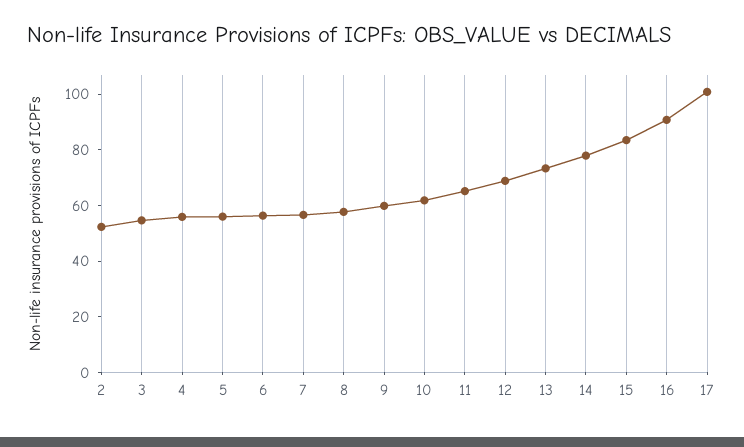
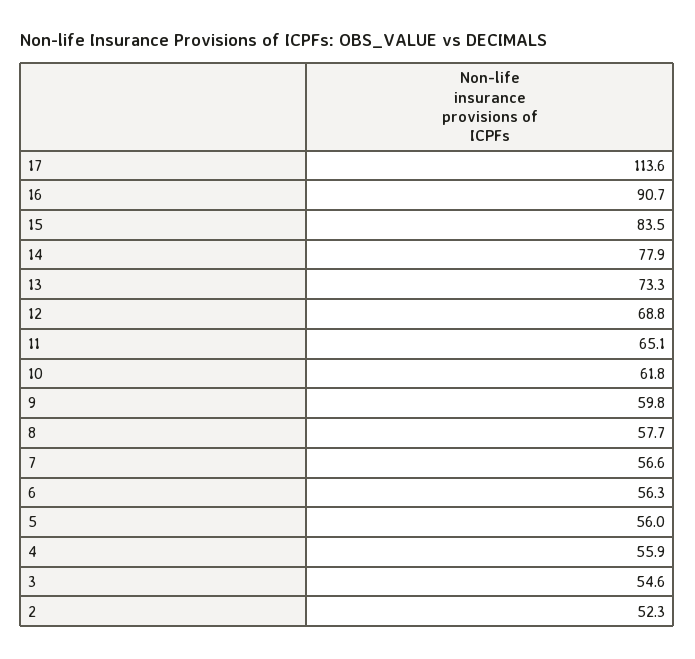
17: 100 -> 113.6

